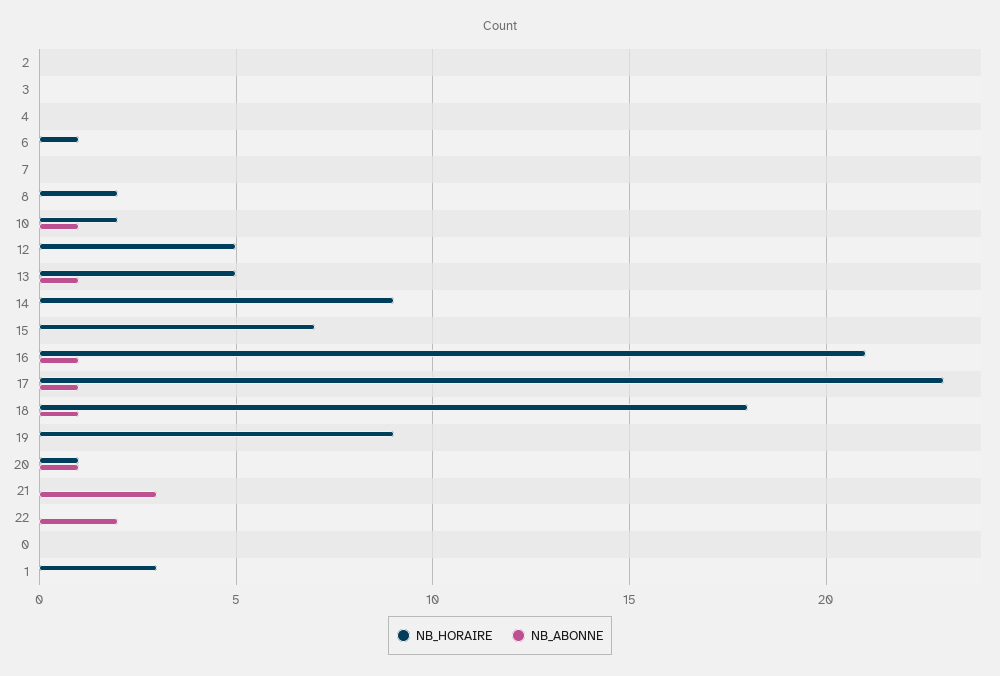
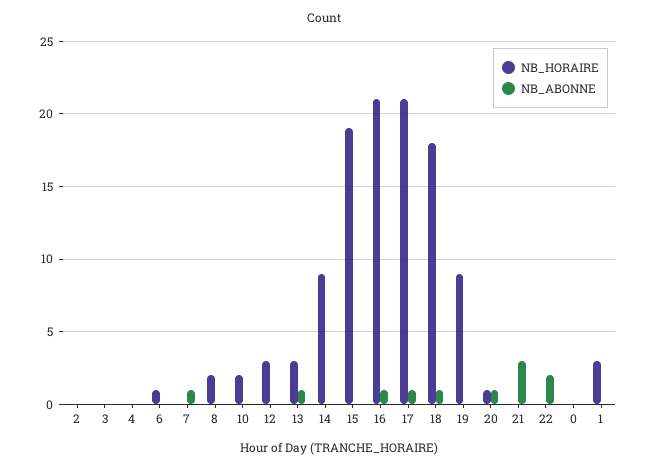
NB_ABONNE, 7: 0 -> 1
NB_ABONNE, 10: 1 -> 0
NB_HORAIRE, 12: 5 -> 3
NB_HORAIRE, 13: 5 -> 3
NB_HORAIRE, 15: 7 -> 19
NB_HORAIRE, 17: 23 -> 21

